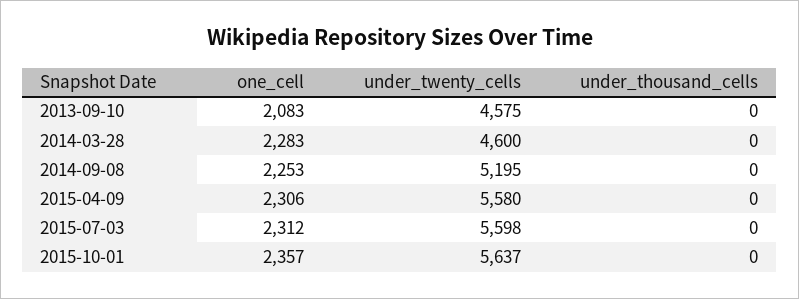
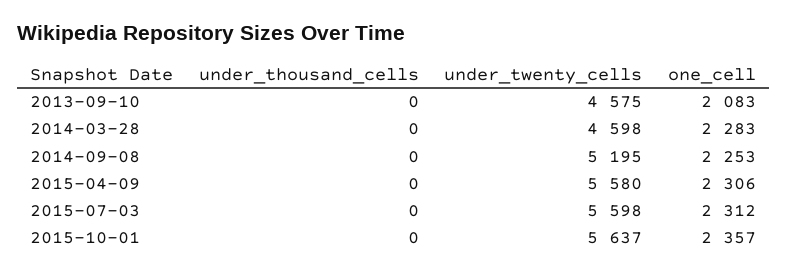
under_twenty_cells, 2014-03-28: 4600 -> 4598

